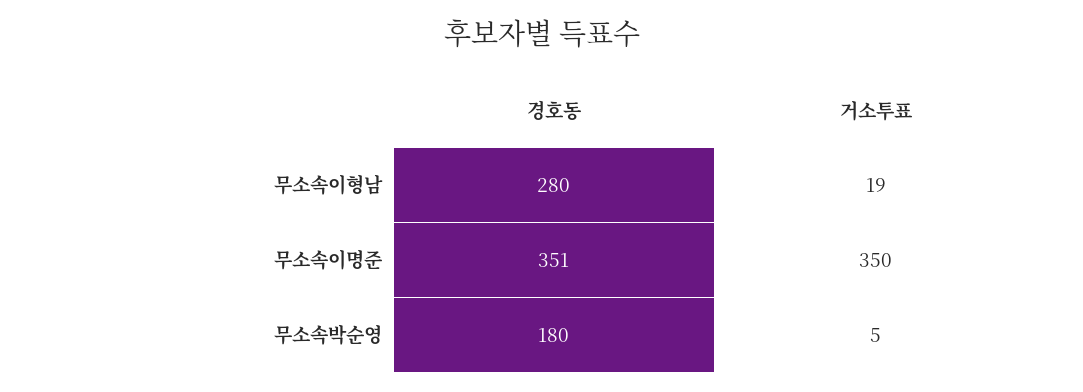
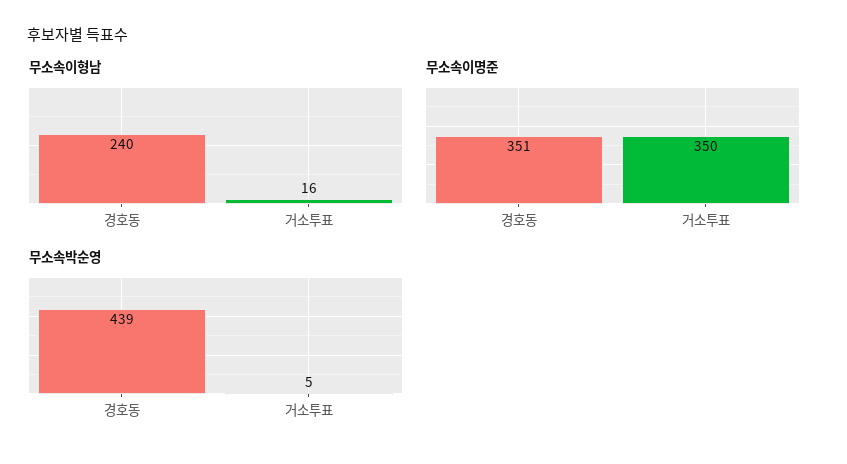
무소속이형남, 경호동: 280 -> 240
무소속이형남, 거소투표: 19 -> 16
무소속박순영, 경호동: 180 -> 439

